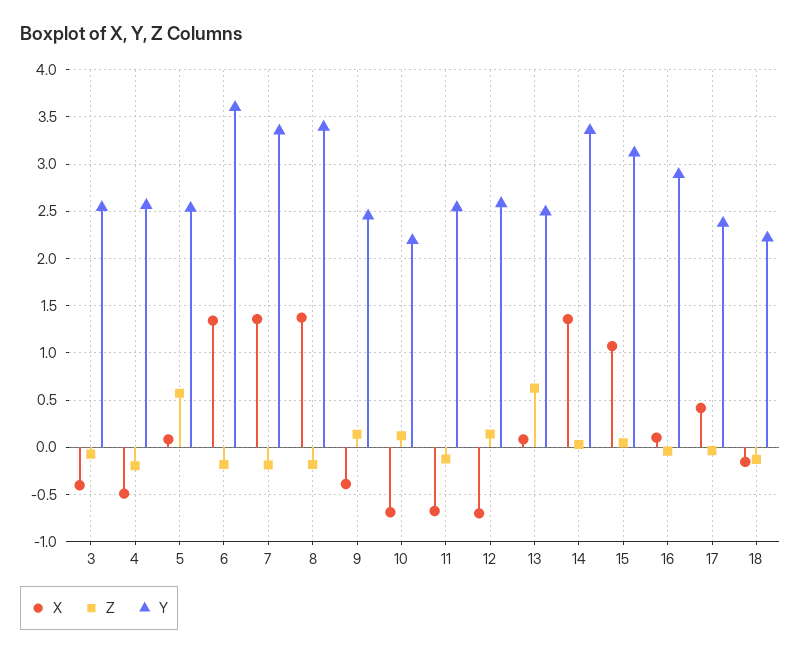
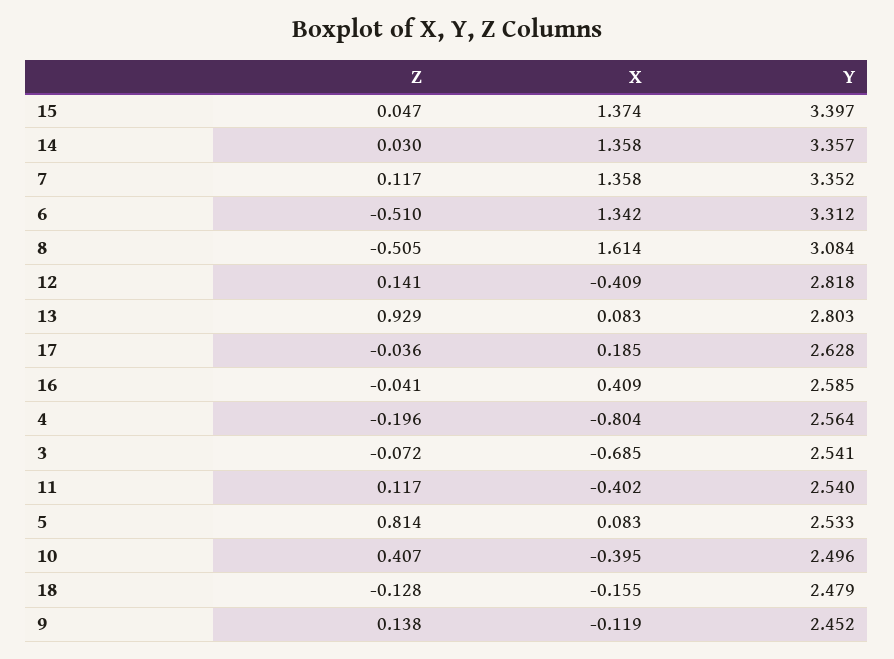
X, 3: -0.4 -> -0.685
X, 4: -0.5 -> -0.804
Z, 5: 0.6 -> 0.814
Z, 6: -0.2 -> -0.51
Y, 6: 3.6 -> 3.312
Z, 7: -0.2 -> 0.117
X, 8: 1.4 -> 1.614
Z, 8: -0.2 -> -0.505
Y, 8: 3.4 -> 3.084
X, 9: -0.4 -> -0.119
X, 10: -0.7 -> -0.395
Z, 10: 0.1 -> 0.407
Y, 10: 2.2 -> 2.496
X, 11: -0.7 -> -0.402
Z, 11: -0.1 -> 0.117
X, 12: -0.7 -> -0.409
Y, 12: 2.6 -> 2.818
Z, 13: 0.6 -> 0.929
Y, 13: 2.5 -> 2.803
X, 15: 1.1 -> 1.374
Y, 15: 3.1 -> 3.397
X, 16: 0.1 -> 0.409
Y, 16: 2.9 -> 2.585
X, 17: 0.4 -> 0.185
Y, 17: 2.4 -> 2.628
Y, 18: 2.2 -> 2.479

